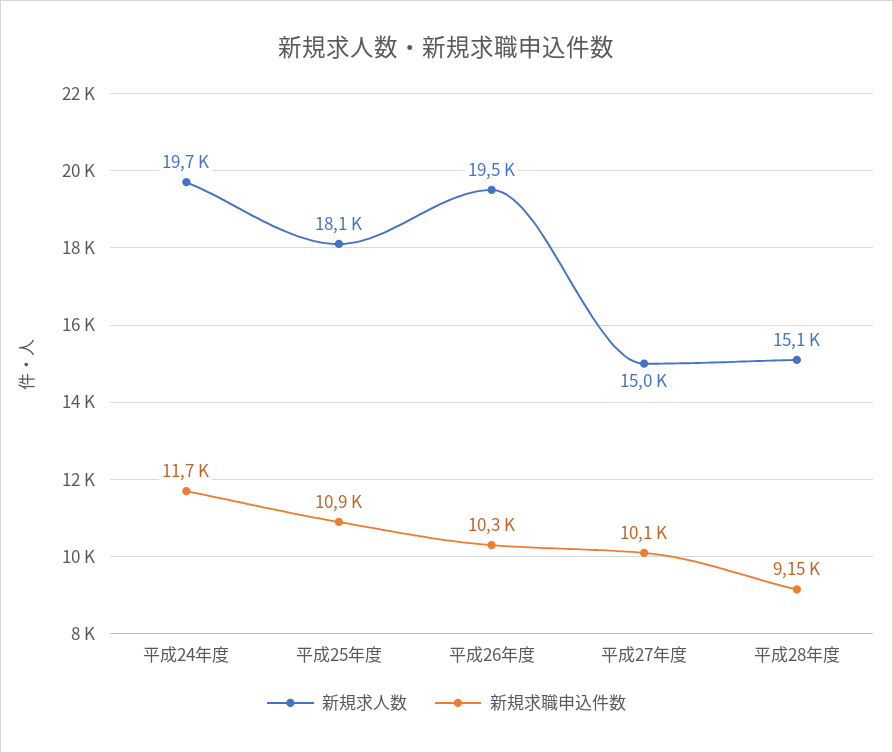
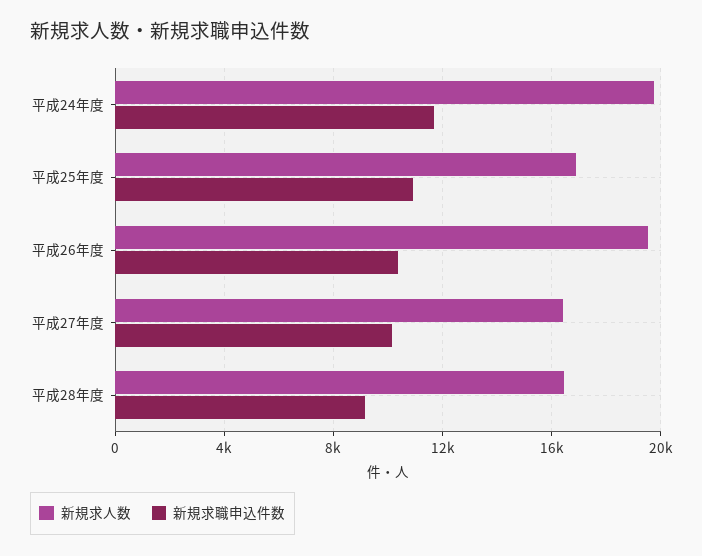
新規求人数, 平成25年度: 18100 -> 17000
新規求人数, 平成27年度: 15000 -> 16500
新規求人数, 平成28年度: 15100 -> 16500

